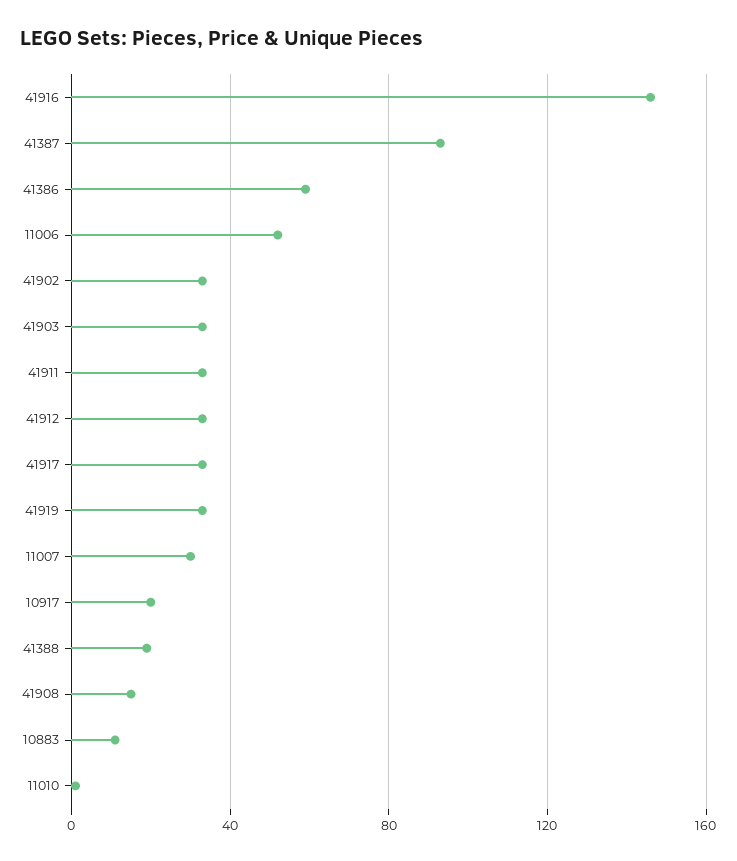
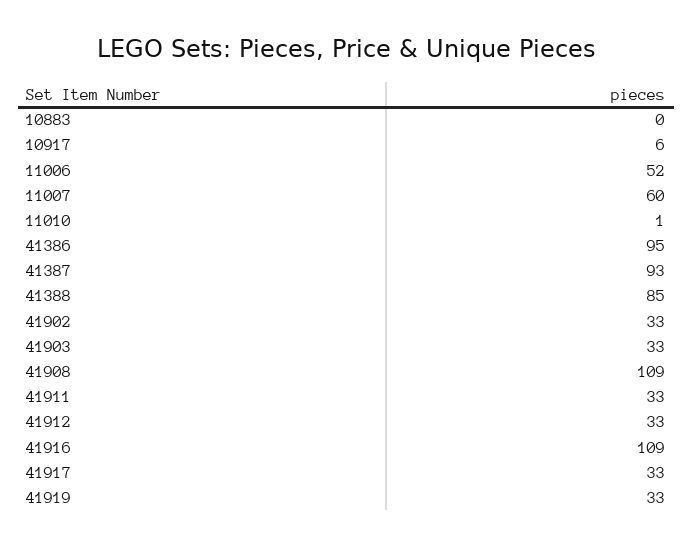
41916: 145 -> 109
41386: 60 -> 95
11007: 30 -> 60
10917: 20 -> 6
41388: 20 -> 85
41908: 15 -> 109
10883: 10 -> 0

